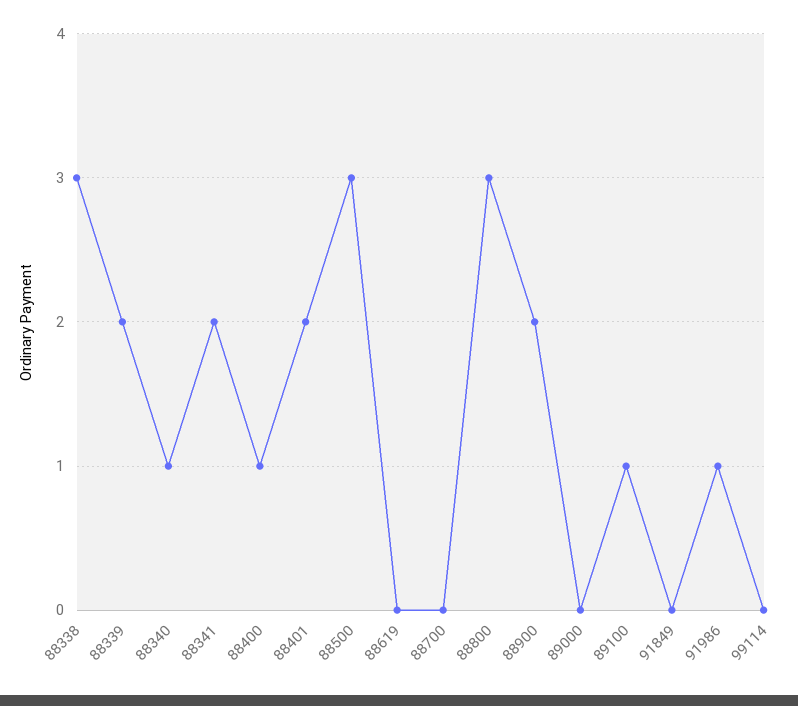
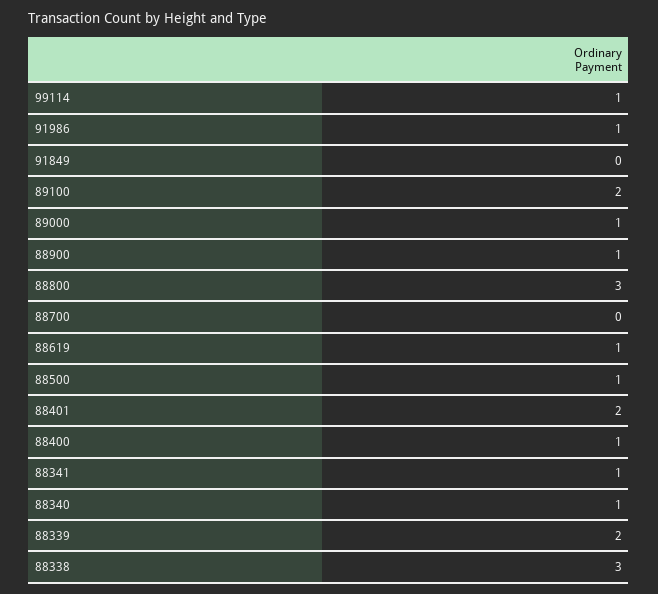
88341: 2 -> 1
88500: 3 -> 1
88619: 0 -> 1
88900: 2 -> 1
89000: 0 -> 1
89100: 1 -> 2
99114: 0 -> 1

